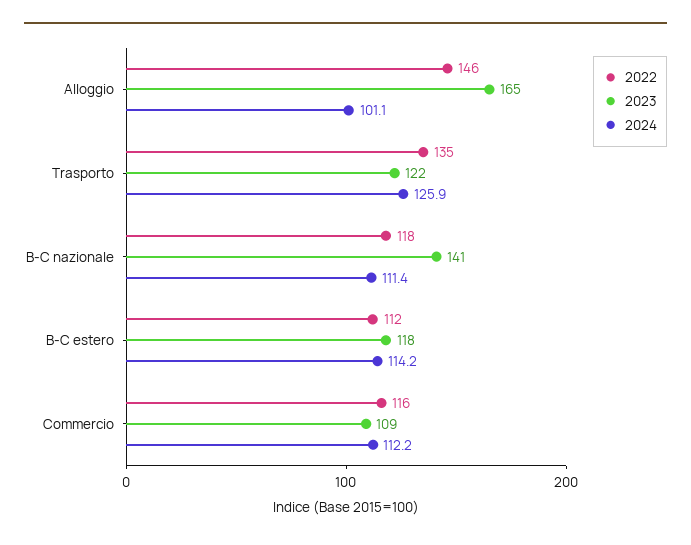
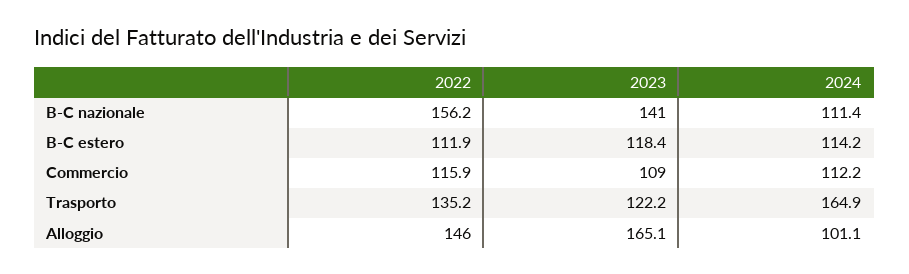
2024, Trasporto: 125.9 -> 164.9
2022, B-C nazionale: 118 -> 156.2

